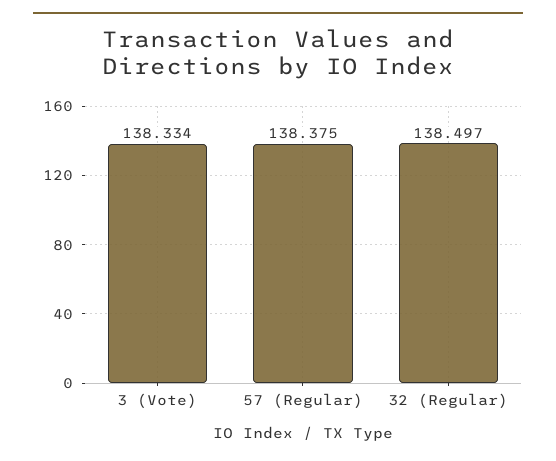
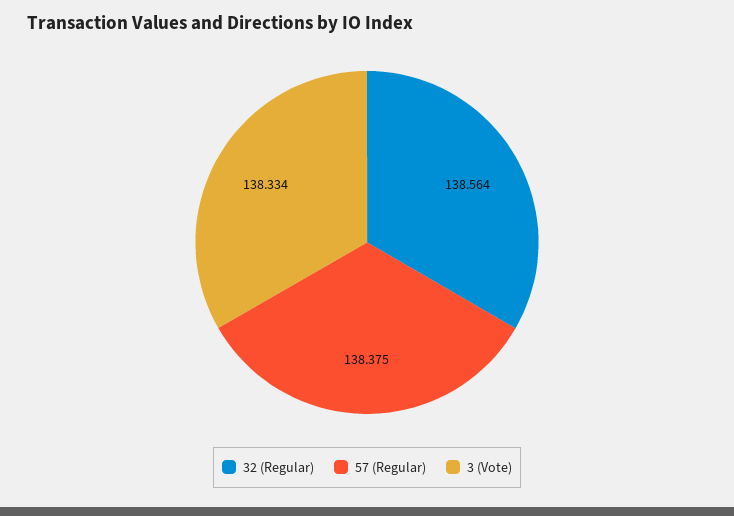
32 (Regular): 138.497 -> 138.564

